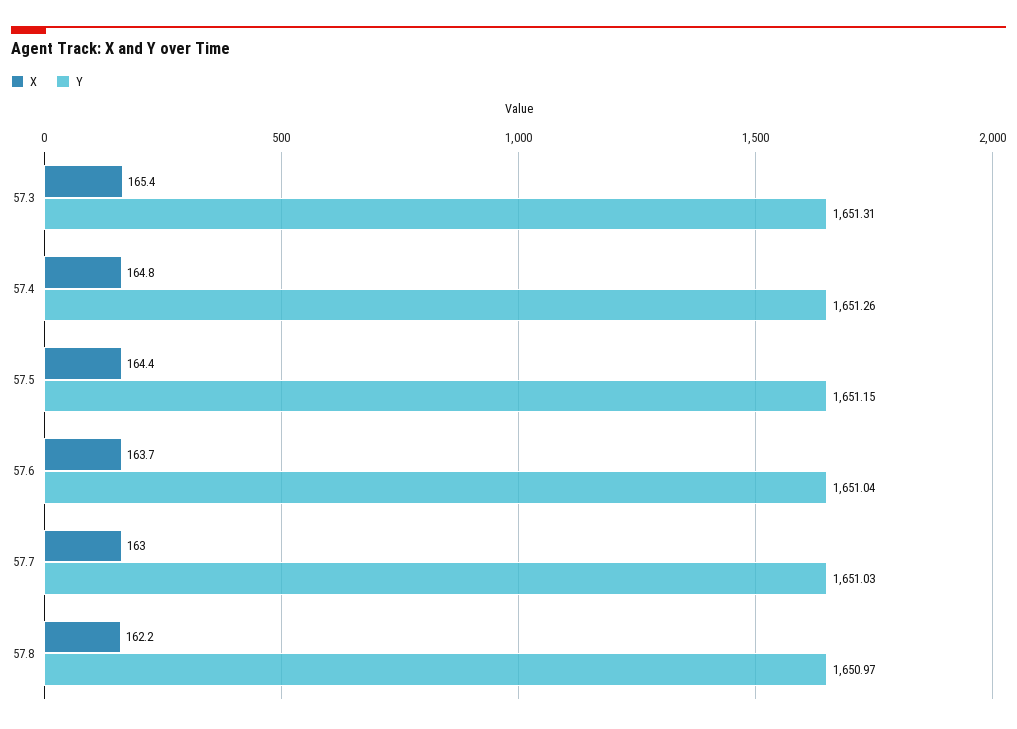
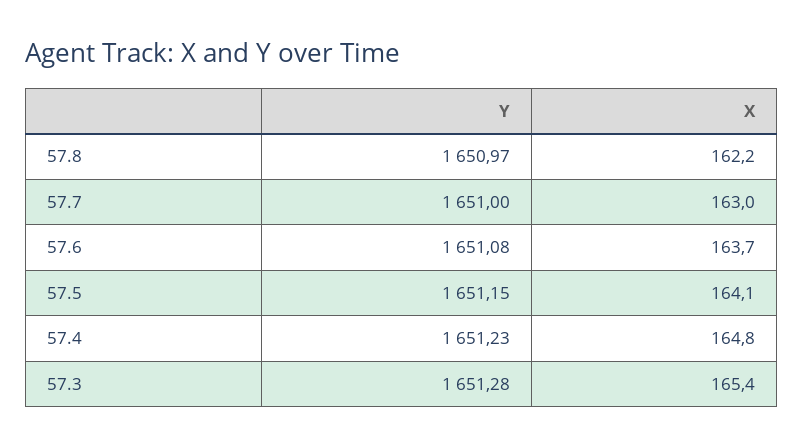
Y, 57.3: 1651.31 -> 1651.28
Y, 57.4: 1651.26 -> 1651.23
X, 57.5: 164.4 -> 164.1
Y, 57.6: 1651.04 -> 1651.08
Y, 57.7: 1651.03 -> 1651

